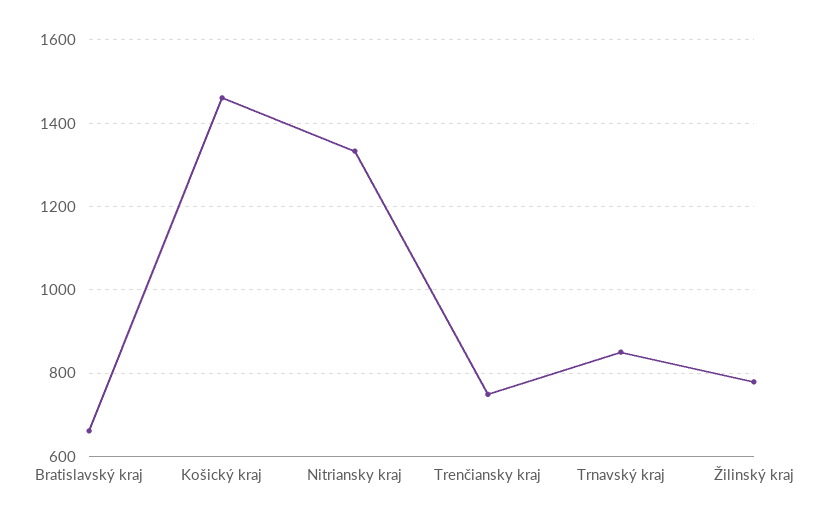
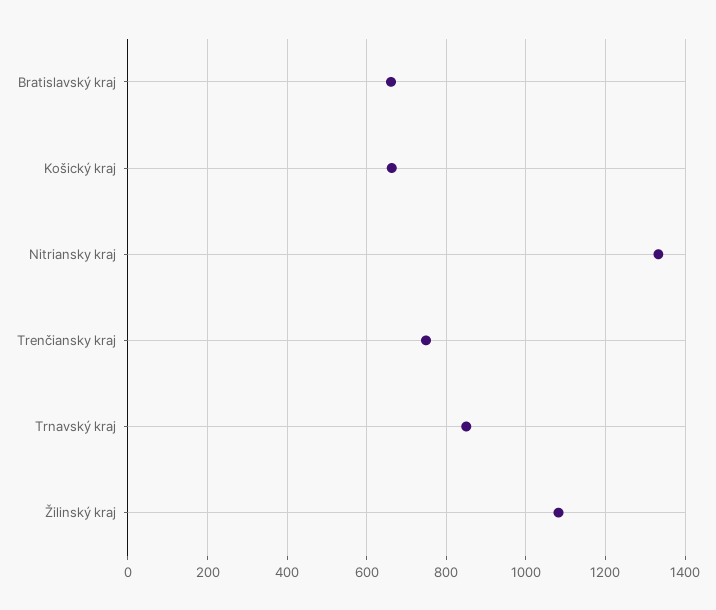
Košický kraj: 1460 -> 660
Žilinský kraj: 780 -> 1080

